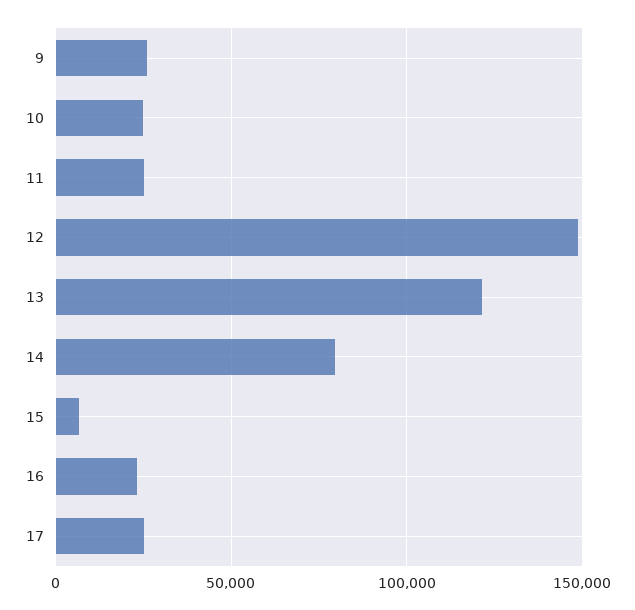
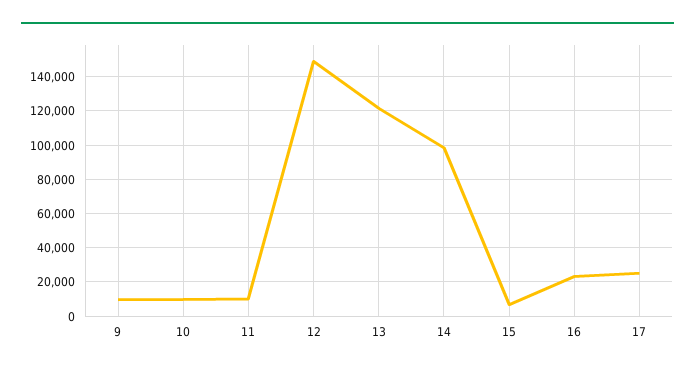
9: 25000 -> 10000
10: 25000 -> 10000
11: 25000 -> 10000
14: 80000 -> 100000

